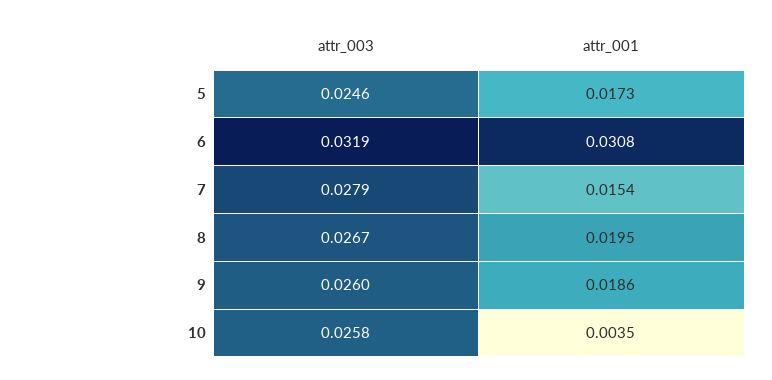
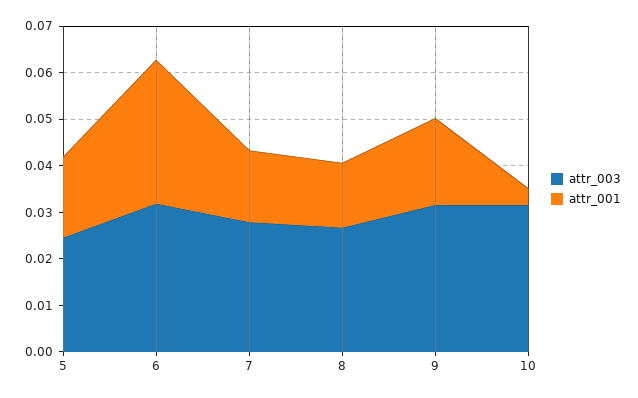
attr_001, 8: 0.0195 -> 0.014
attr_003, 9: 0.026 -> 0.032
attr_003, 10: 0.0258 -> 0.032

